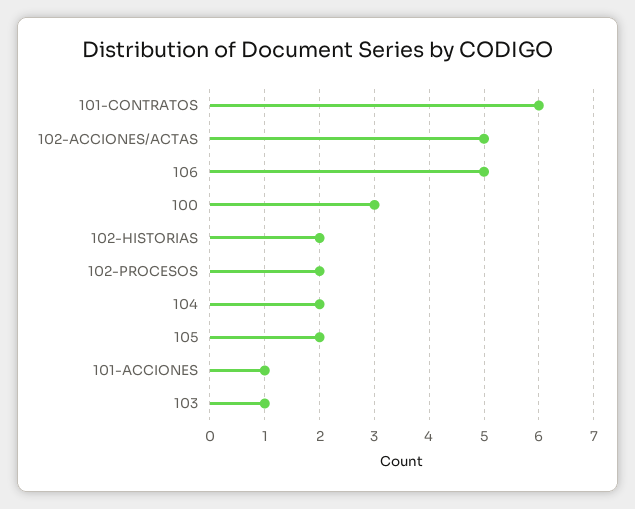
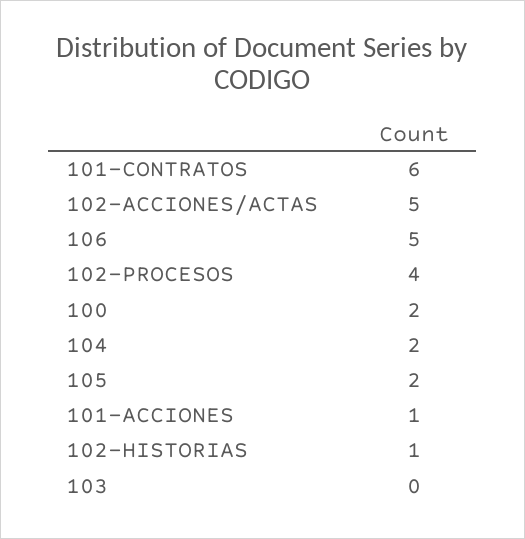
100: 3 -> 2
102-HISTORIAS: 2 -> 1
102-PROCESOS: 2 -> 4
103: 1 -> 0

